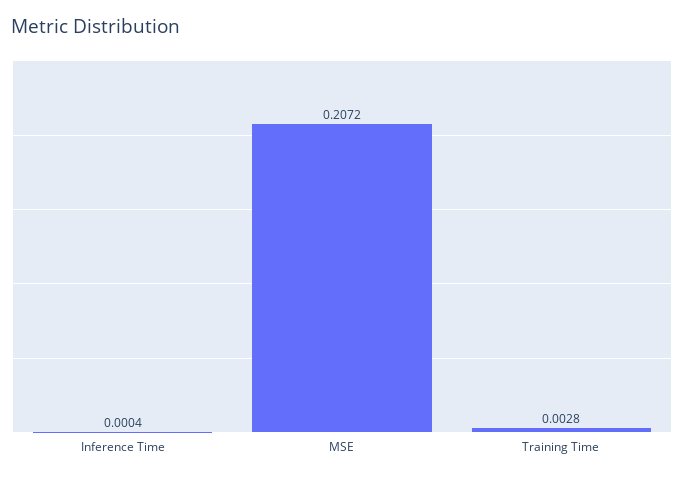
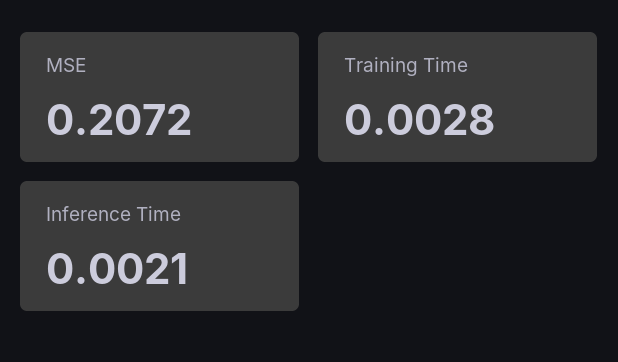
Inference Time: 0.0004 -> 0.0021

